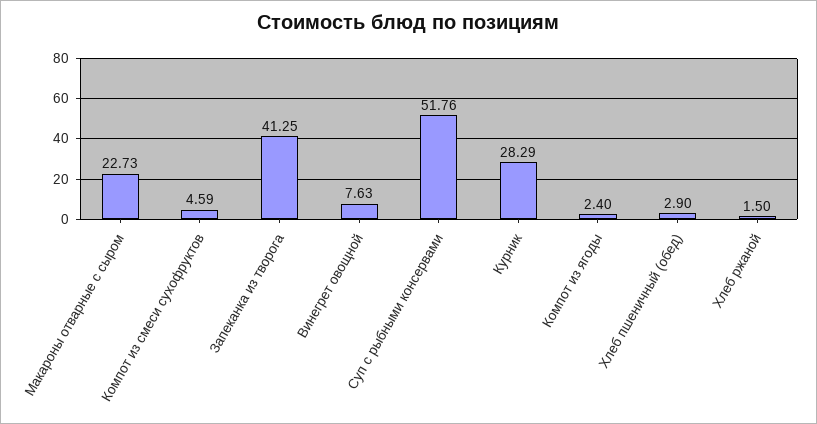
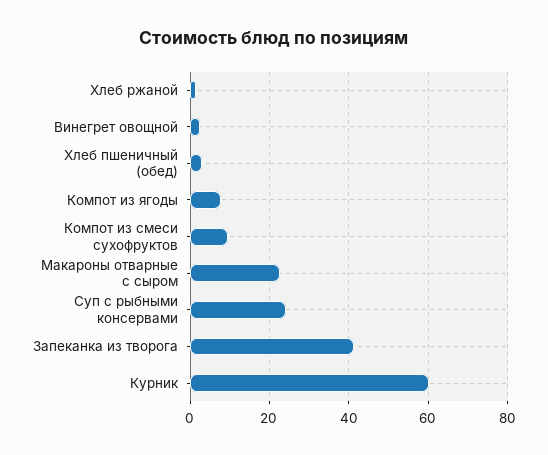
Компот из смеси сухофруктов: 4.59 -> 10
Винегрет овощной: 7.63 -> 2
Суп с рыбными консервами: 51.76 -> 24
Курник: 28.29 -> 60
Компот из ягоды: 2.4 -> 8

